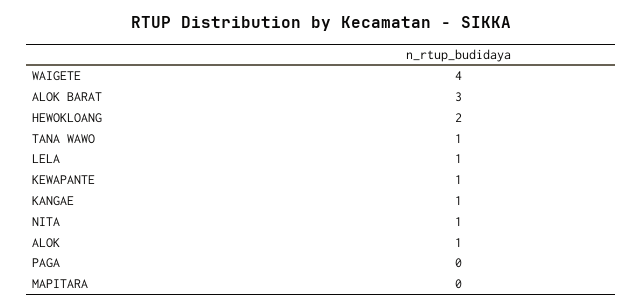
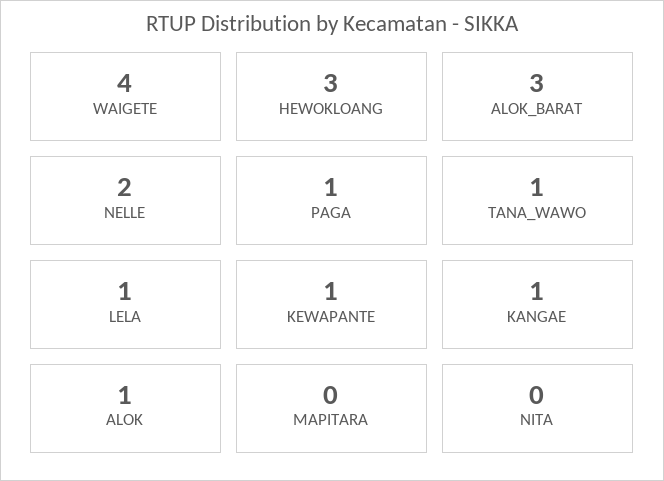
HEWOKLOANG: 2 -> 3
NITA: 1 -> 0
PAGA: 0 -> 1
NELLE: none -> 2

